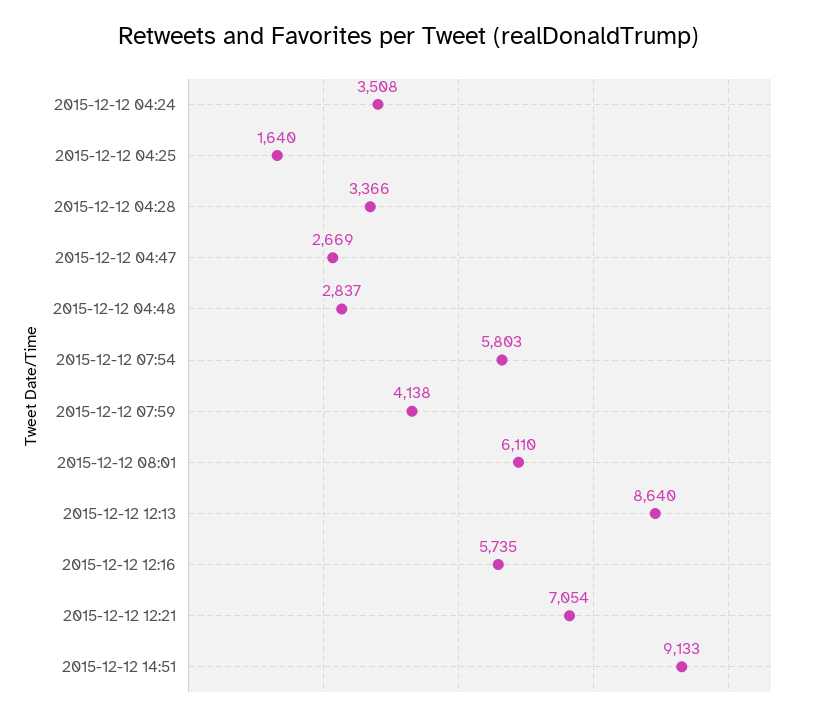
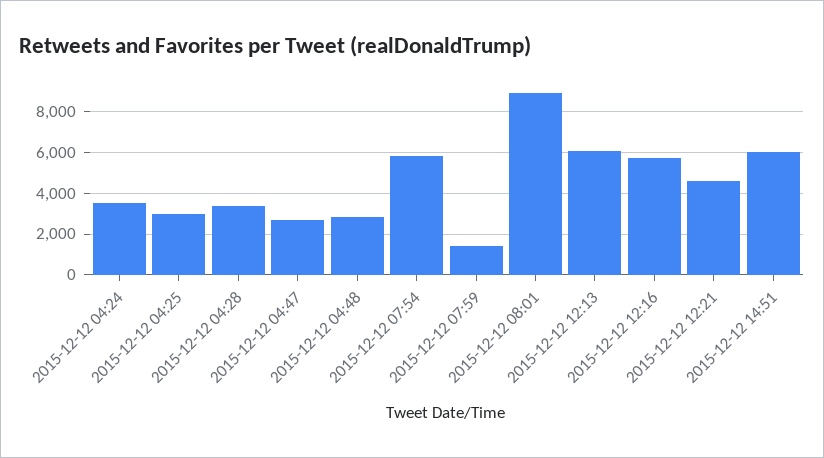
2015-12-12 04:25: 1640 -> 3000
2015-12-12 07:59: 4138 -> 1500
2015-12-12 08:01: 6110 -> 9000
2015-12-12 12:13: 8640 -> 6000
2015-12-12 12:21: 7054 -> 4500
2015-12-12 14:51: 9133 -> 6000

